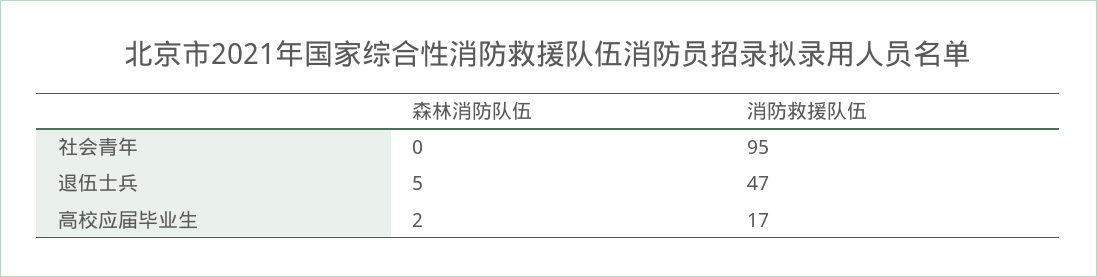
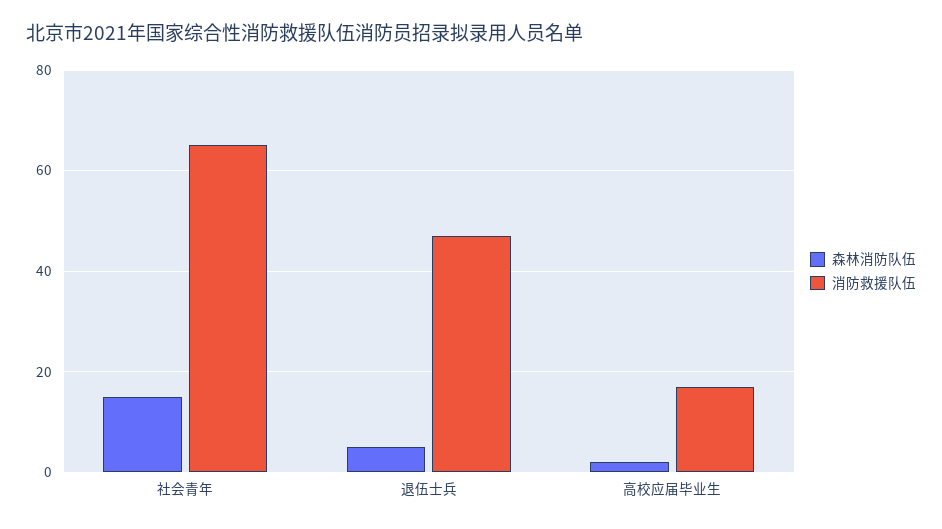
森林消防队伍, 社会青年: 0 -> 15
消防救援队伍, 社会青年: 95 -> 65

